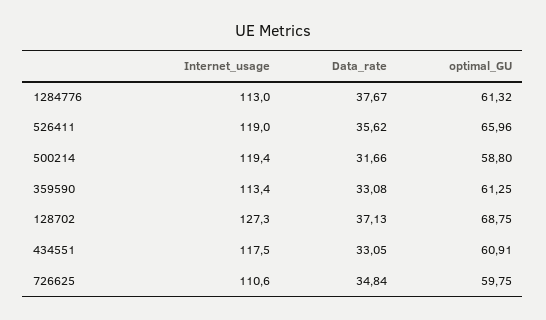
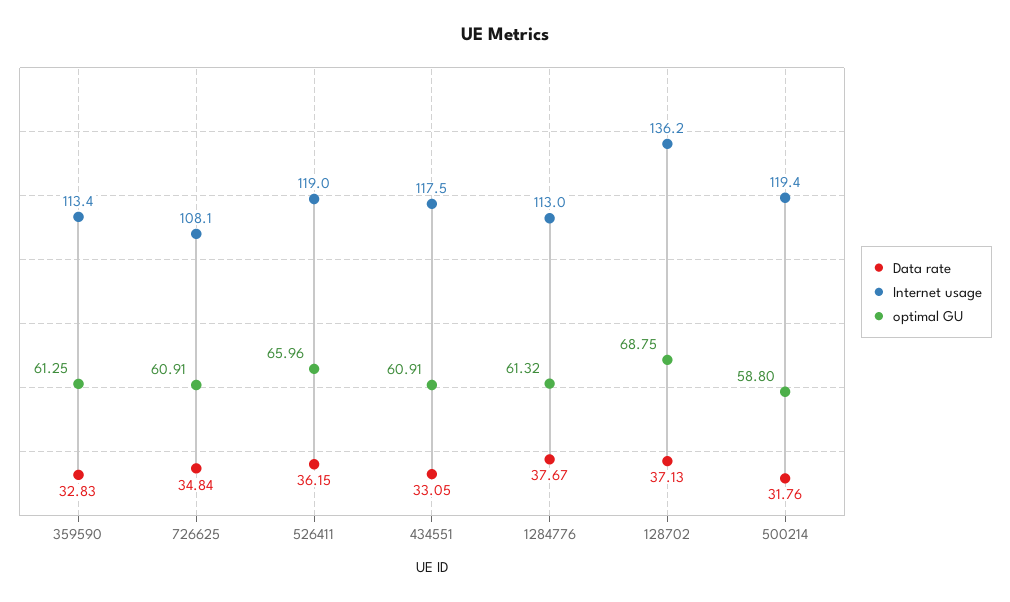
Data_rate, 526411: 35.62 -> 36.15
Data_rate, 500214: 31.66 -> 31.76
Data_rate, 359590: 33.08 -> 32.83
Internet_usage, 128702: 127.3 -> 136.2
Internet_usage, 726625: 110.6 -> 108.1
optimal_GU, 726625: 59.75 -> 60.91

